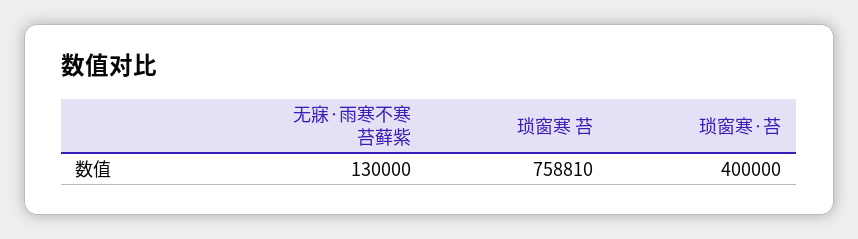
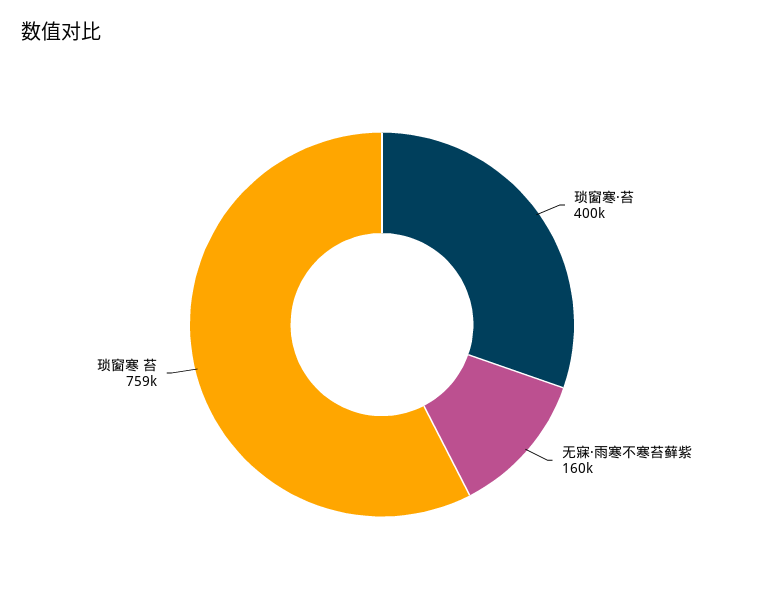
无寐·雨寒不寒苔藓紫: 130000 -> 160000

